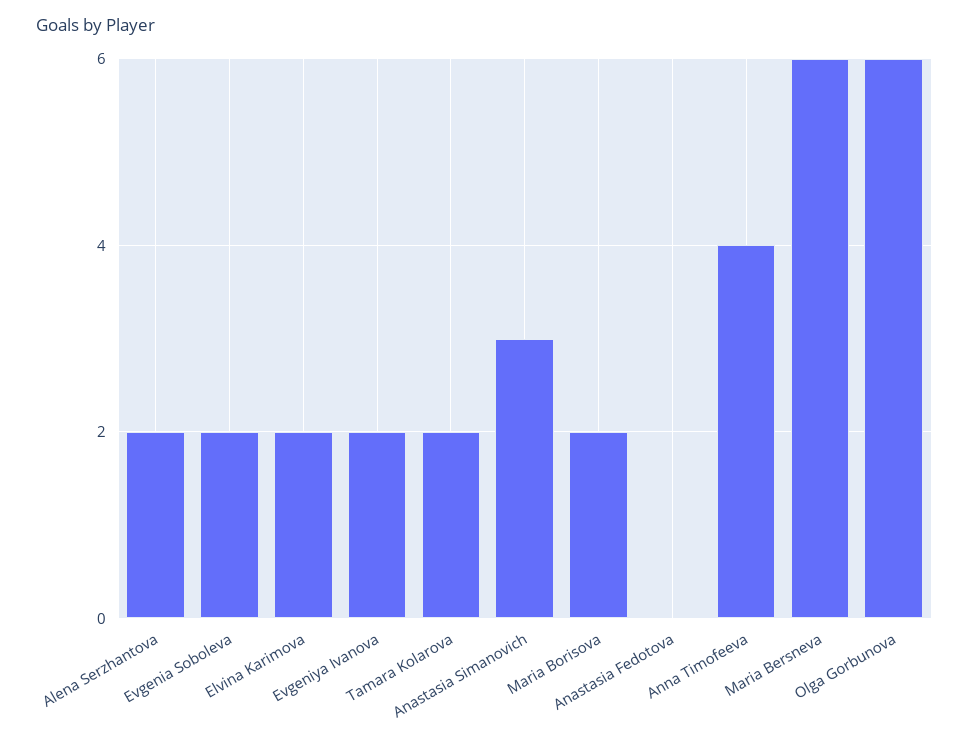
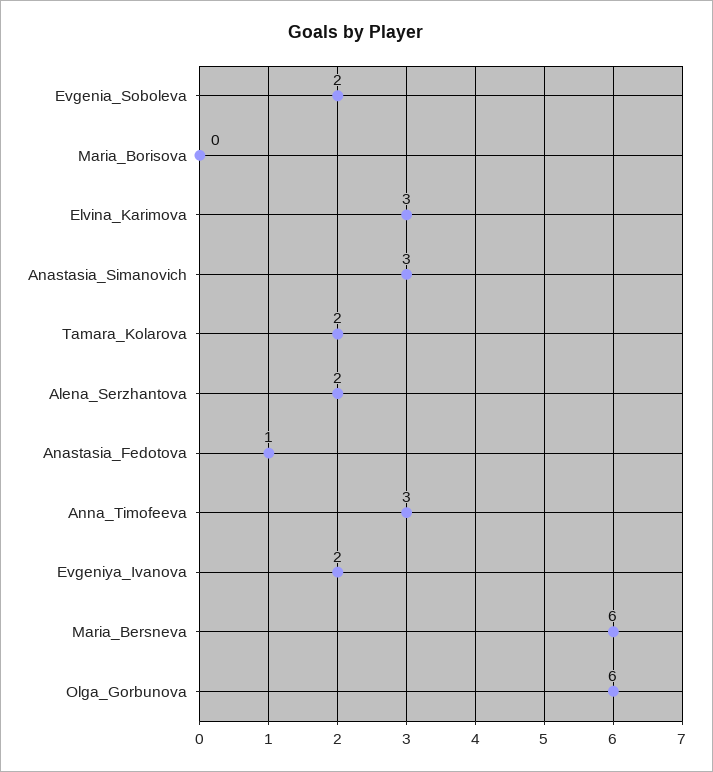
Elvina Karimova: 2 -> 3
Maria Borisova: 2 -> 0
Anastasia Fedotova: 0 -> 1
Anna Timofeeva: 4 -> 3

